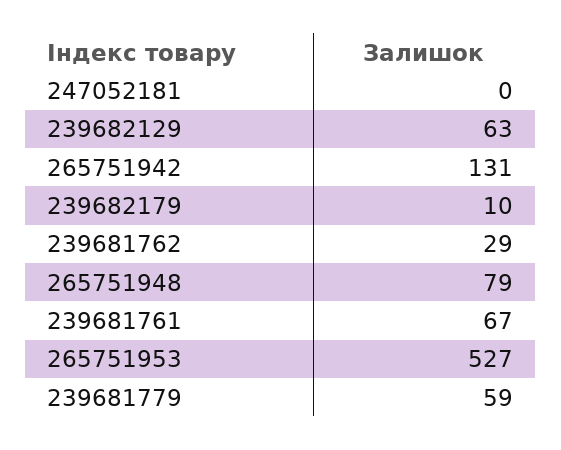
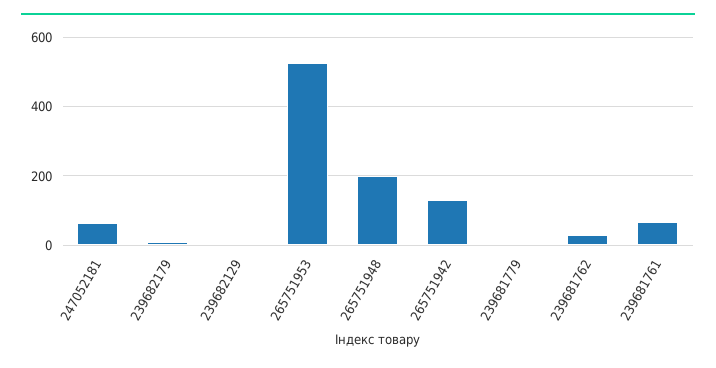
247052181: 0 -> 60
239682129: 63 -> 0
265751948: 79 -> 200
239681779: 59 -> 0

